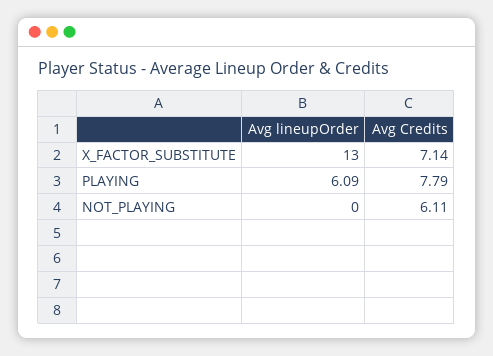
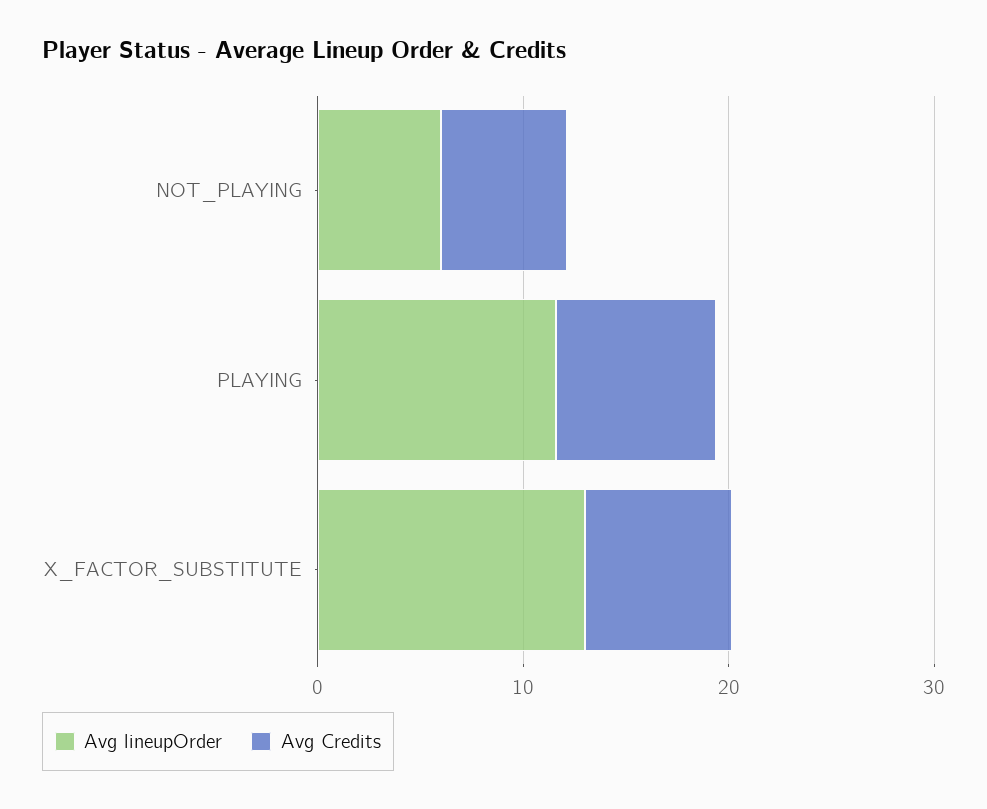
Avg lineupOrder, PLAYING: 6.09 -> 12
Avg lineupOrder, NOT_PLAYING: 0 -> 6

